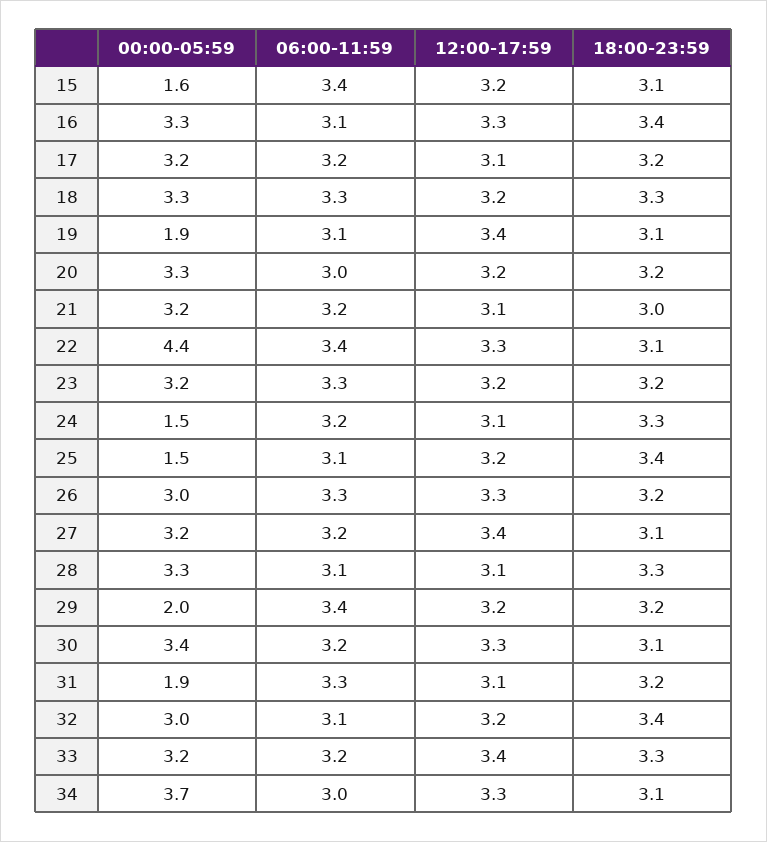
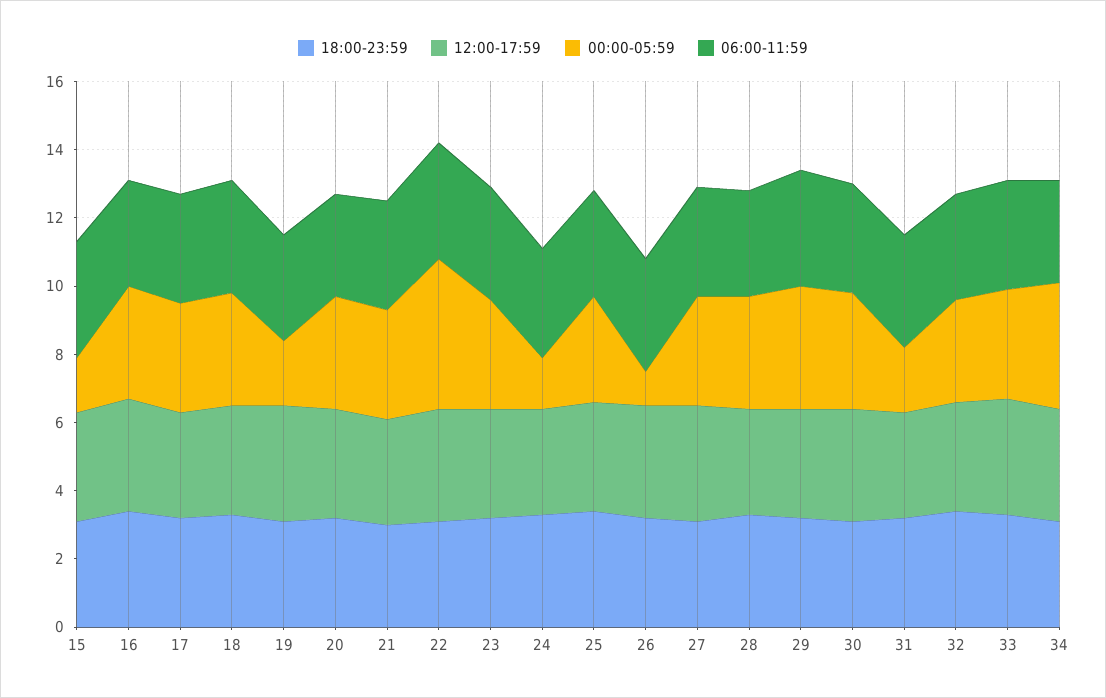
00:00-05:59, 25: 1.5 -> 3
00:00-05:59, 26: 3 -> 1
00:00-05:59, 29: 2 -> 3.5

